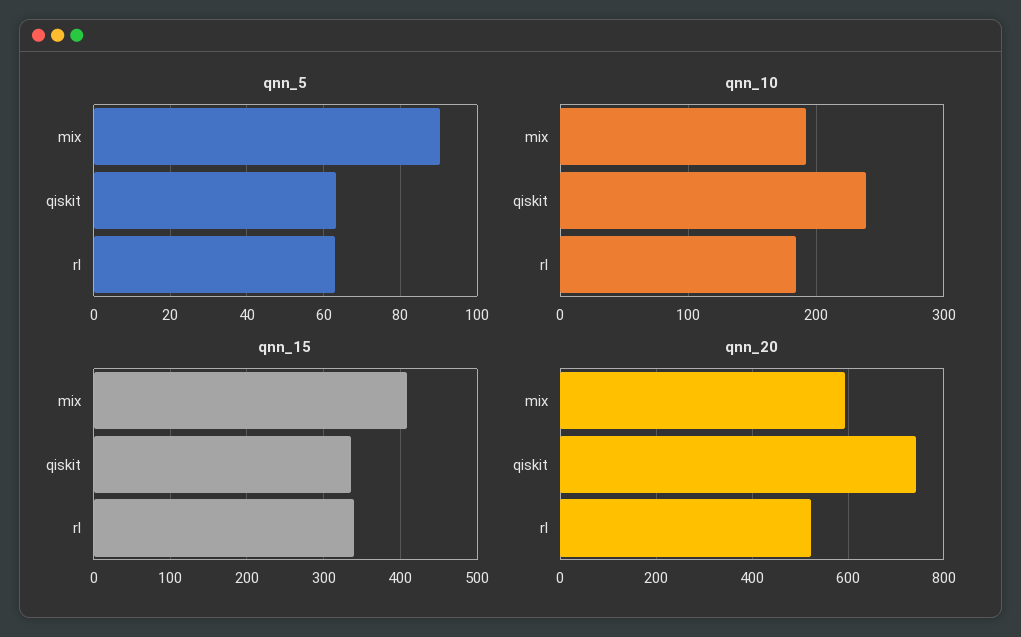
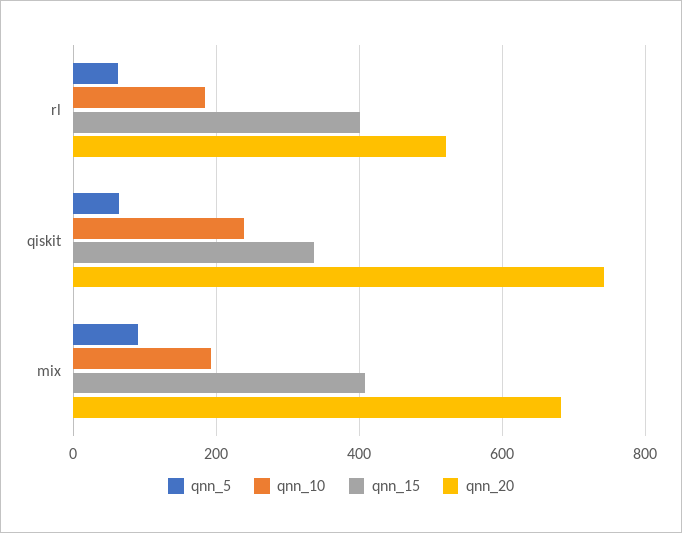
qnn_15, rl: 340 -> 400
qnn_20, mix: 600 -> 680

